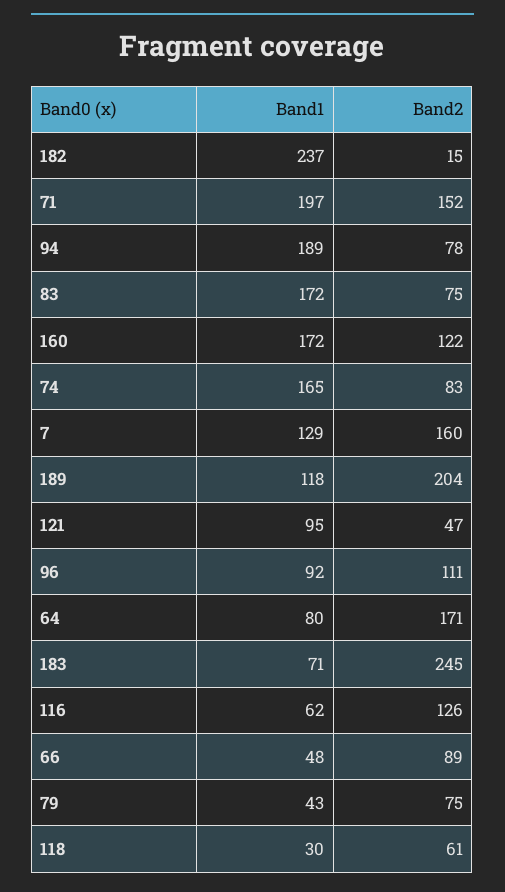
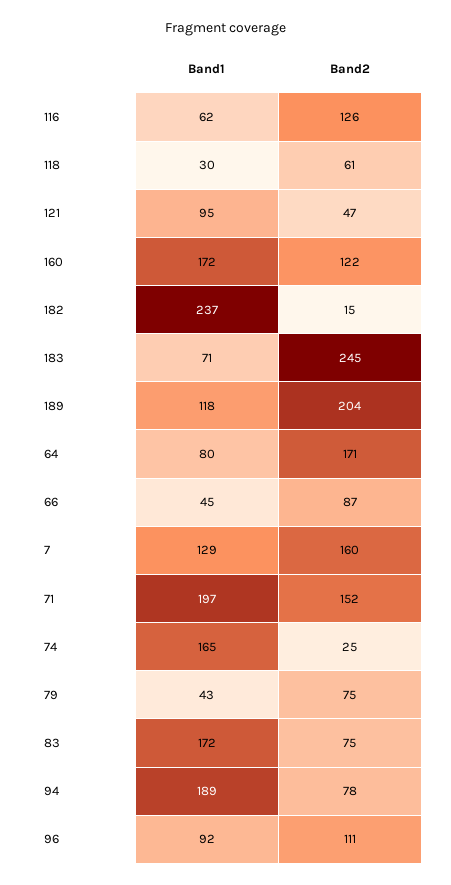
Band2, 74: 83 -> 25
Band1, 66: 48 -> 45
Band2, 66: 89 -> 87

